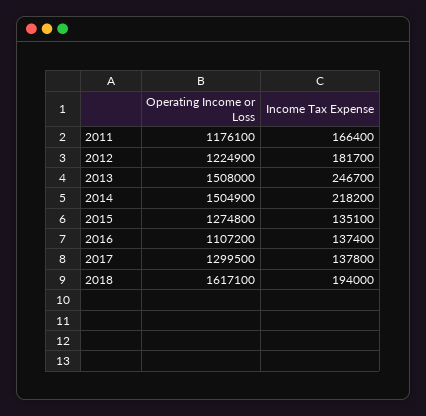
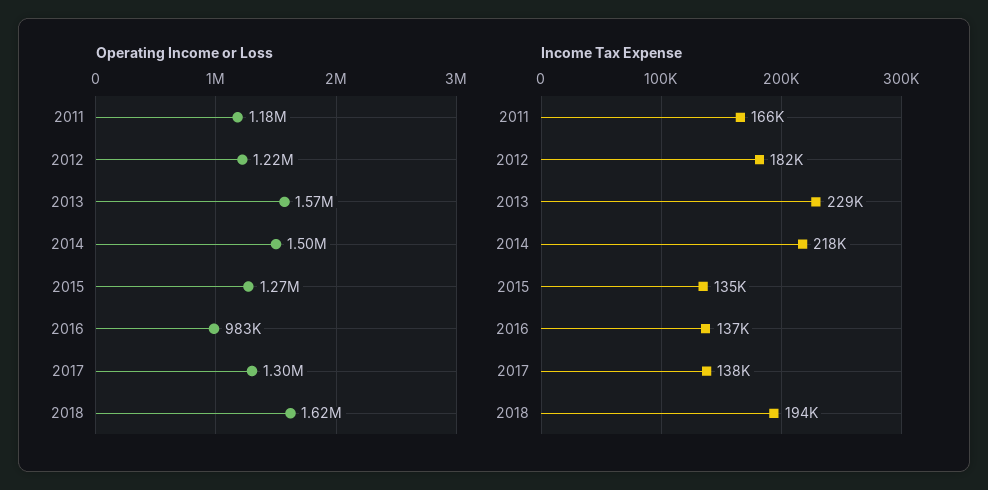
Operating Income or Loss, 2013: 1508000 -> 1570000
Income Tax Expense, 2013: 246700 -> 229000
Operating Income or Loss, 2016: 1107200 -> 983000

